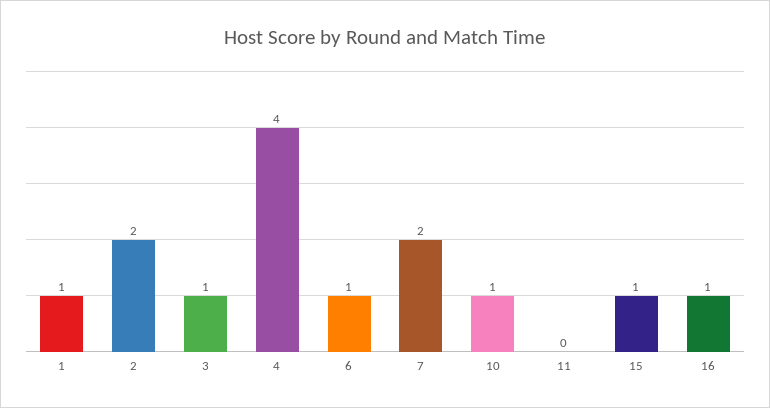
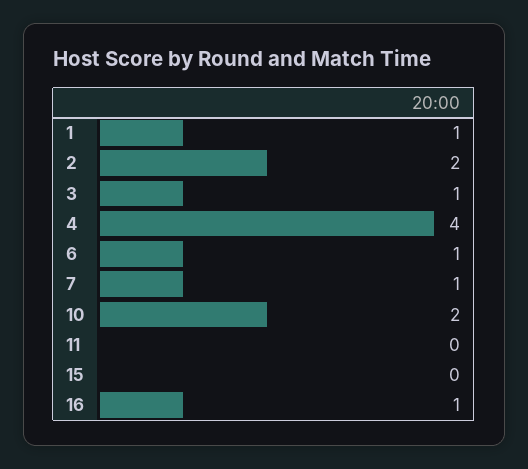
7: 2 -> 1
10: 1 -> 2
15: 1 -> 0

